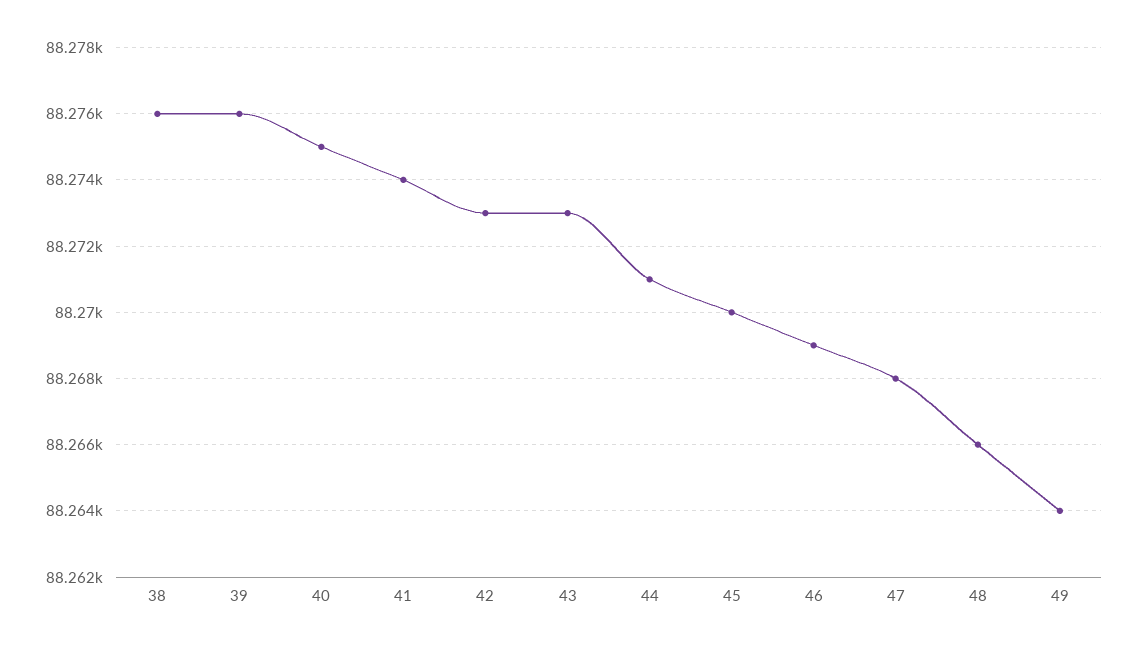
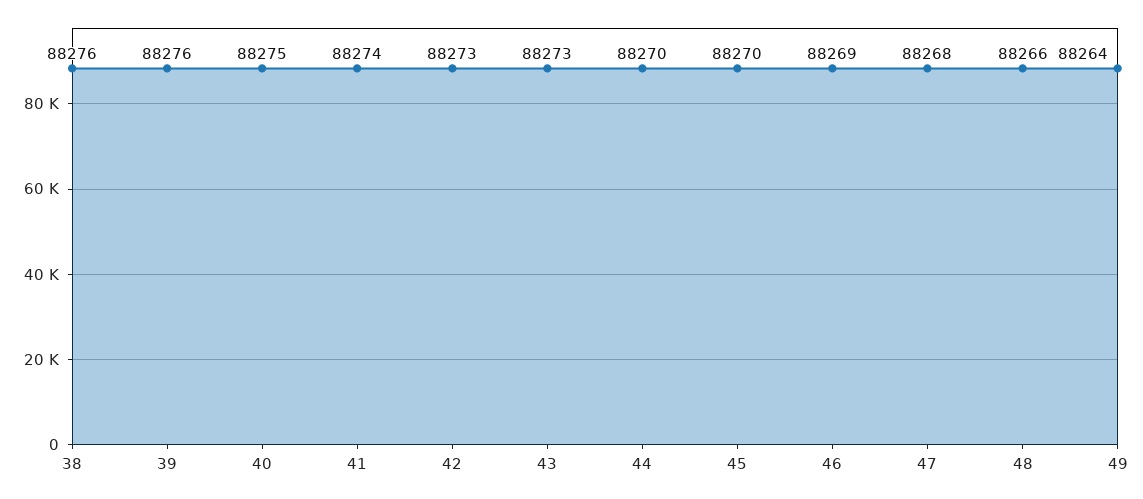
44: 88271 -> 88270

